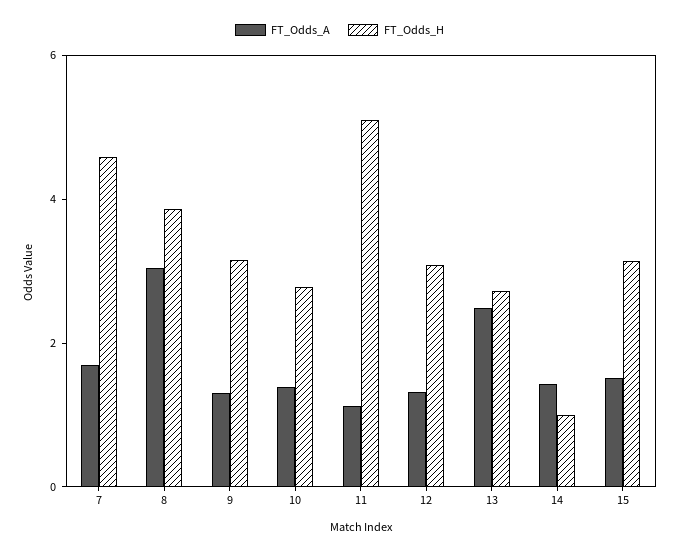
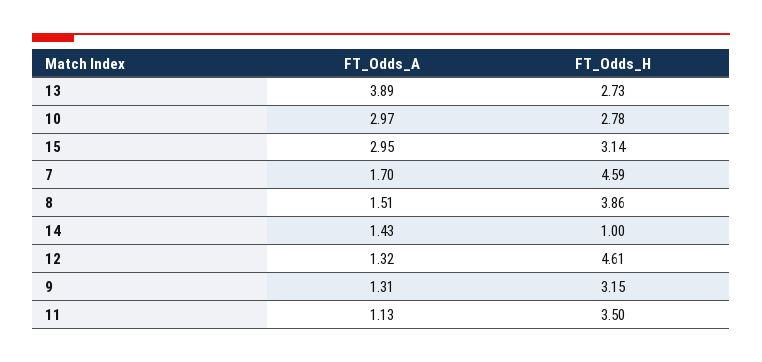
FT_Odds_A, 8: 3 -> 1.51
FT_Odds_A, 10: 1.5 -> 2.97
FT_Odds_H, 11: 5 -> 3.5
FT_Odds_H, 12: 3 -> 4.61
FT_Odds_A, 13: 2.5 -> 3.89
FT_Odds_A, 15: 1.5 -> 2.95

